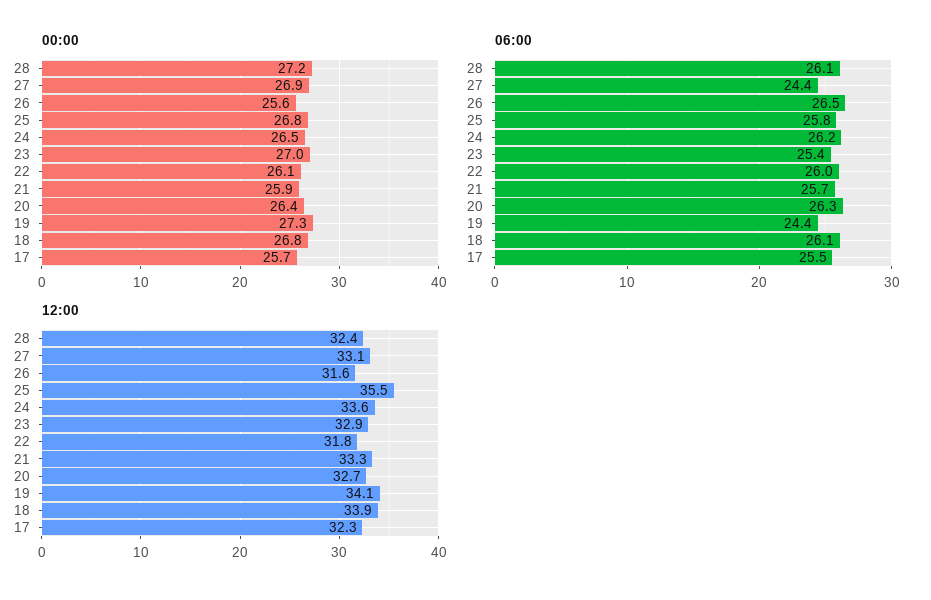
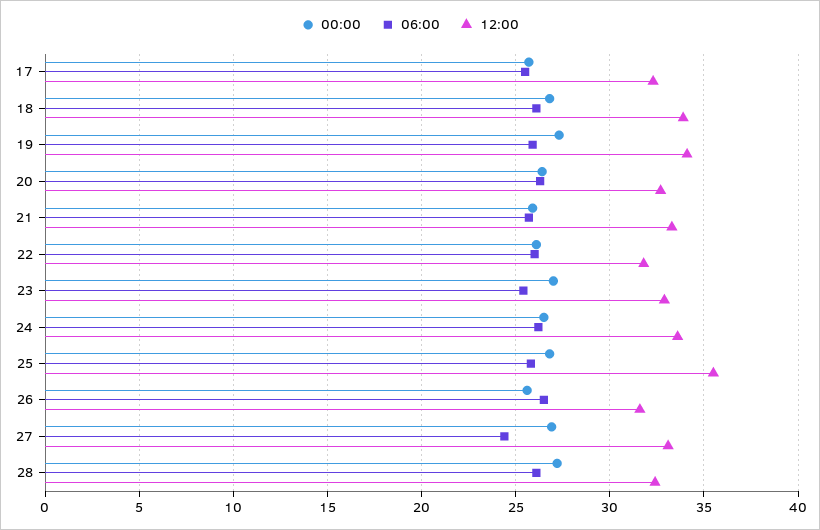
06:00, 19: 24.4 -> 26

